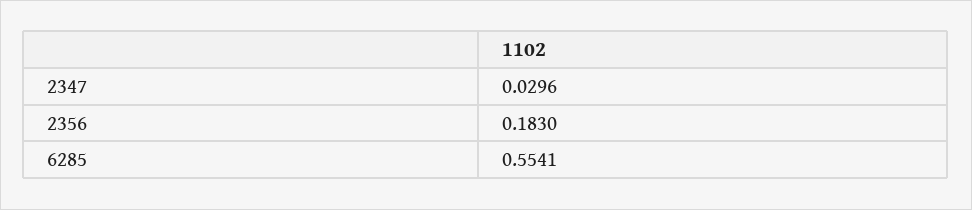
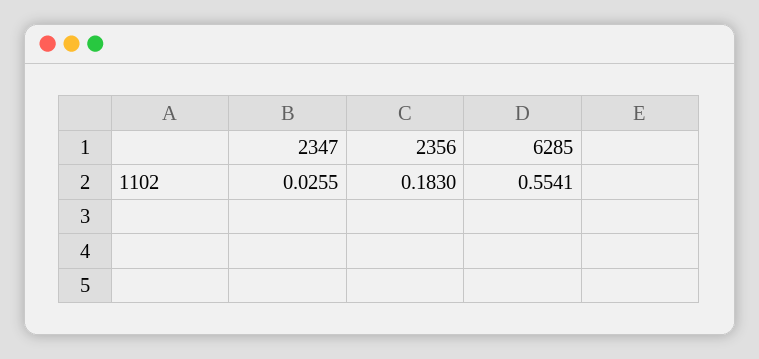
2347: 0.0296 -> 0.0255

